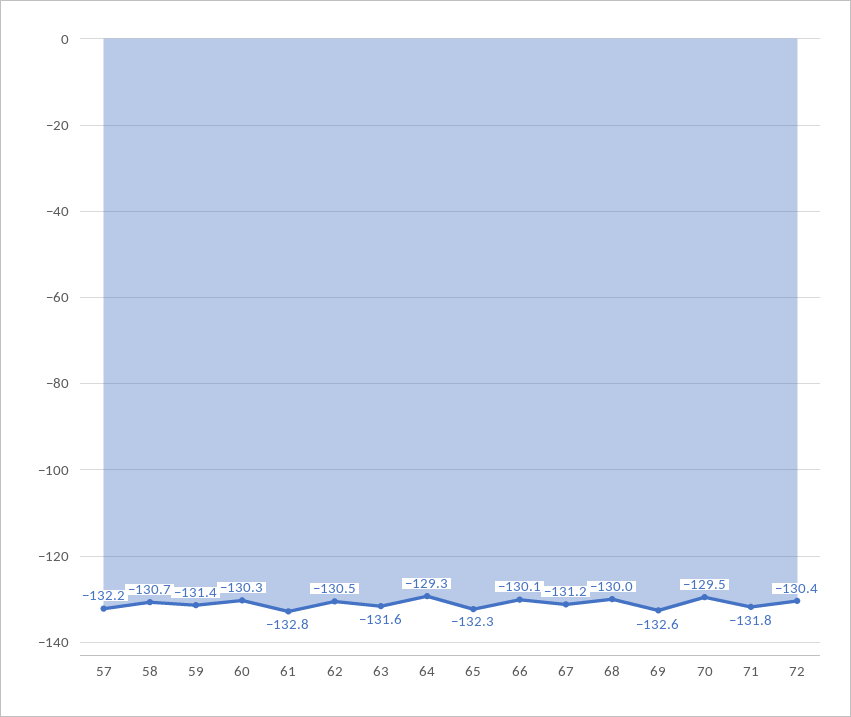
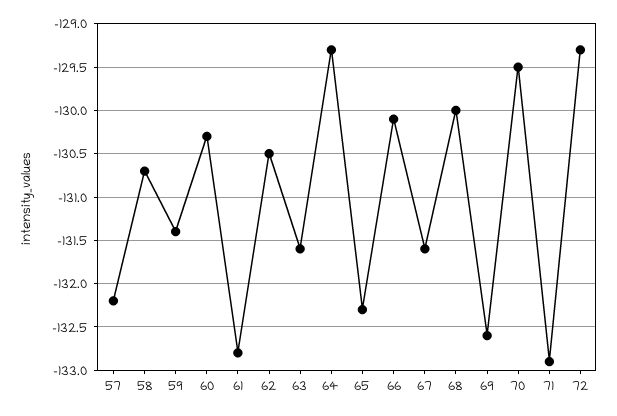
67: -131.2 -> -131.6
71: -131.8 -> -132.9
72: -130.4 -> -129.3

